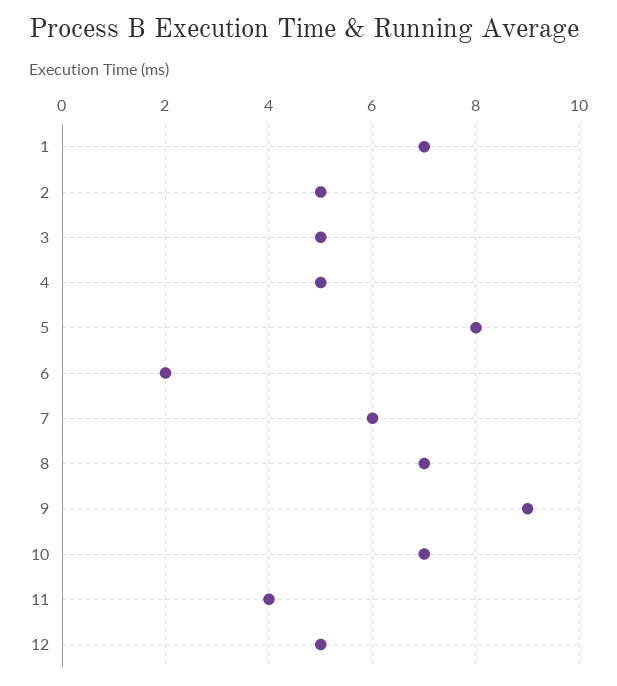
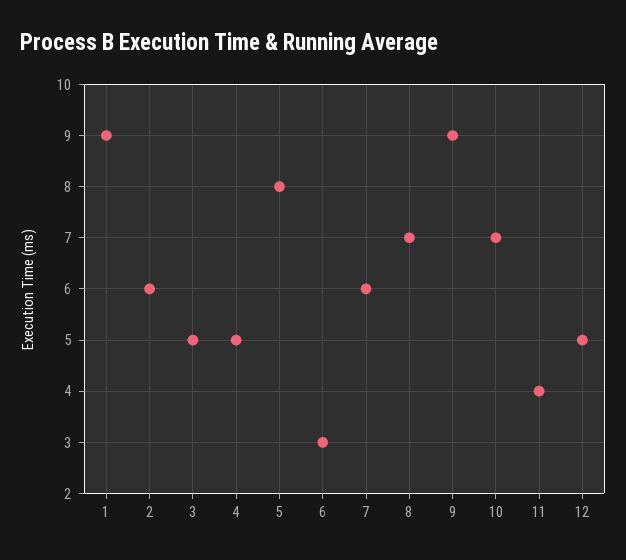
1: 7 -> 9
2: 5 -> 6
6: 2 -> 3

